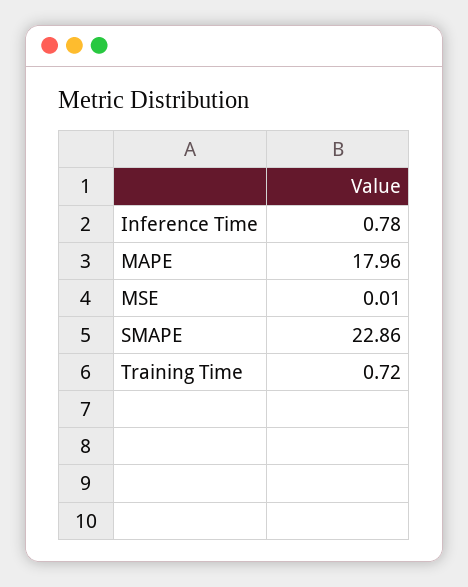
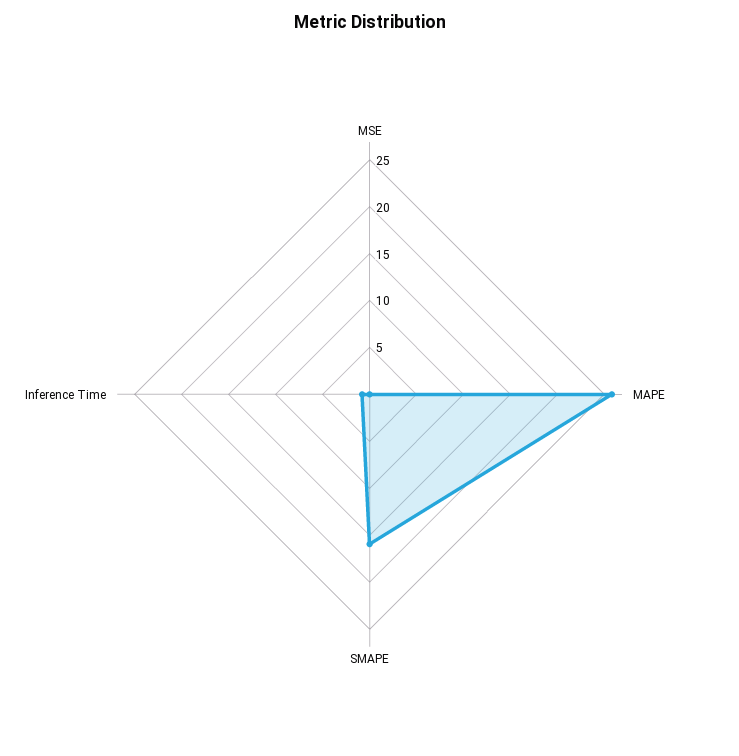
MAPE: 17.96 -> 26
SMAPE: 22.86 -> 16
Training Time: 0.72 -> none

